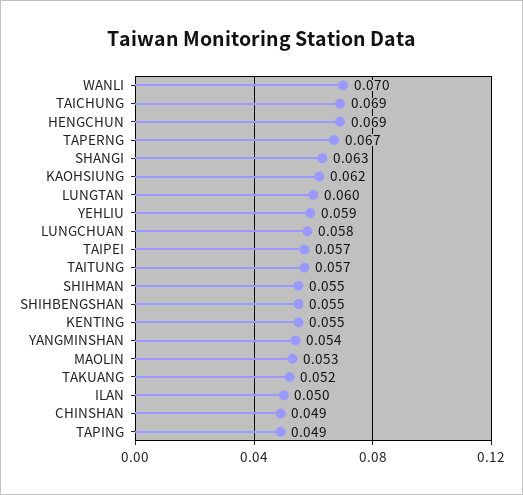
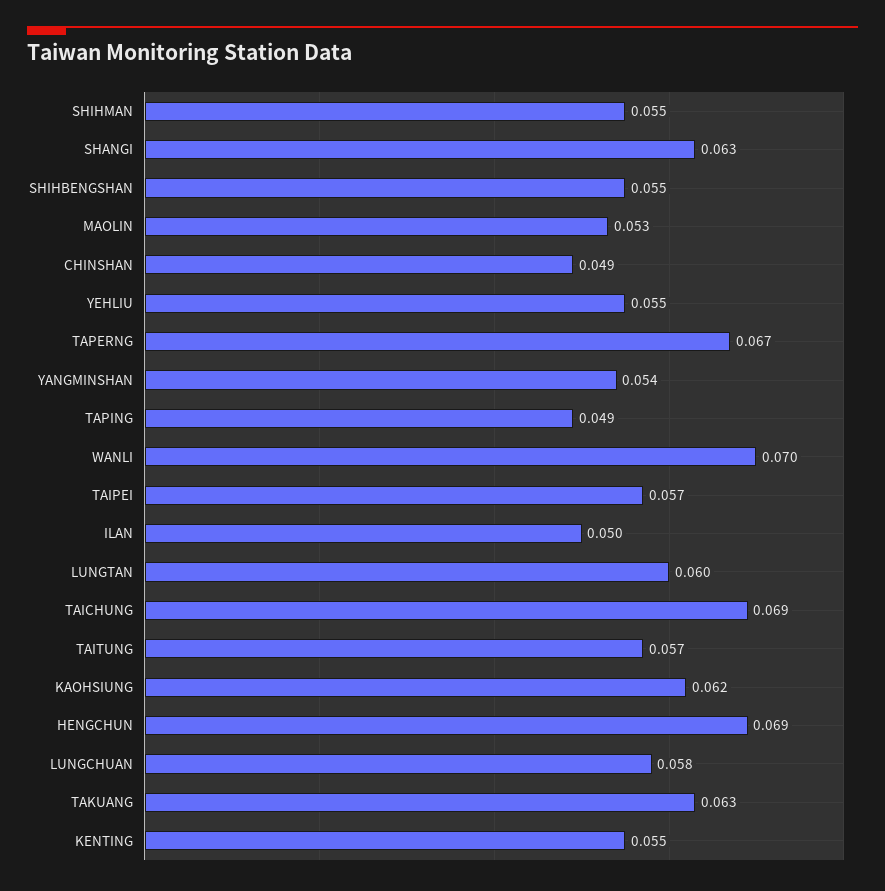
YEHLIU: 0.059 -> 0.055
TAKUANG: 0.052 -> 0.063

